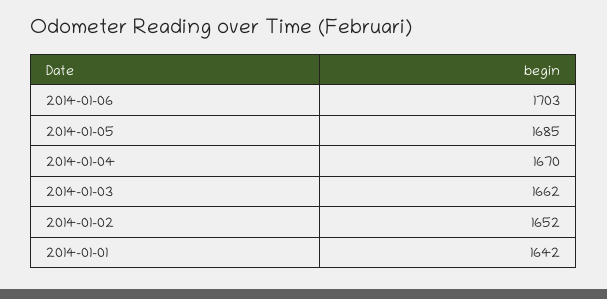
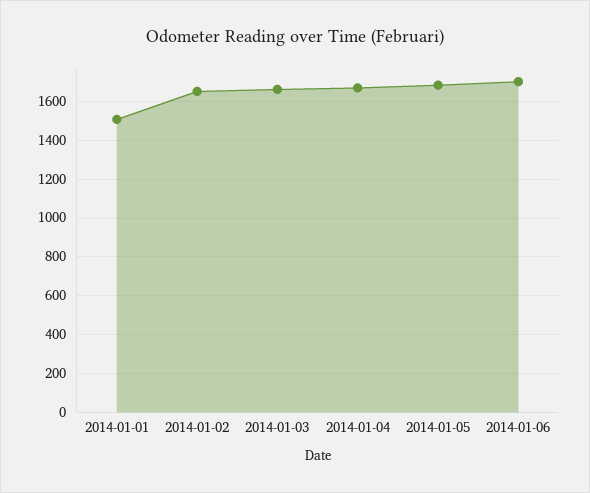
2014-01-01: 1642 -> 1500

